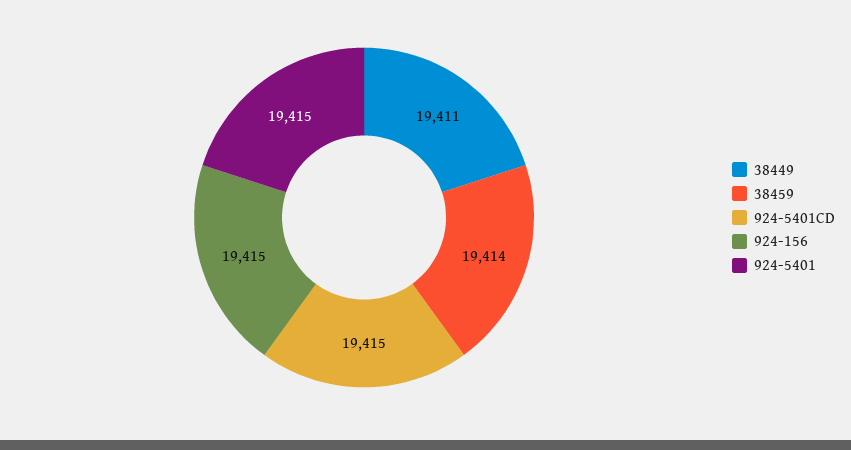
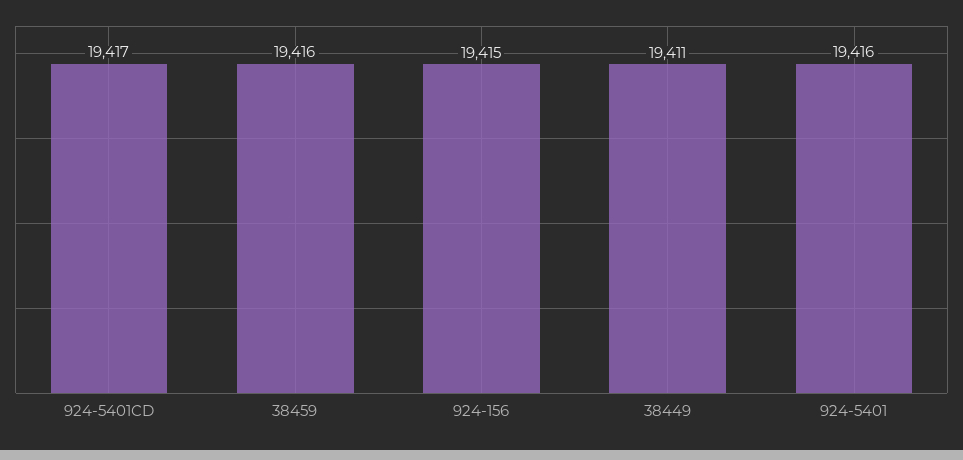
38459: 19414 -> 19416
924-5401CD: 19415 -> 19417
924-5401: 19415 -> 19416

